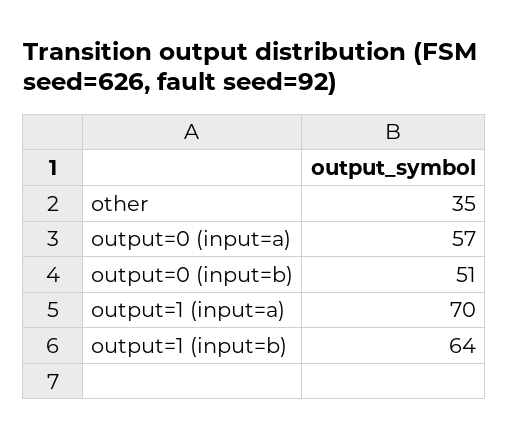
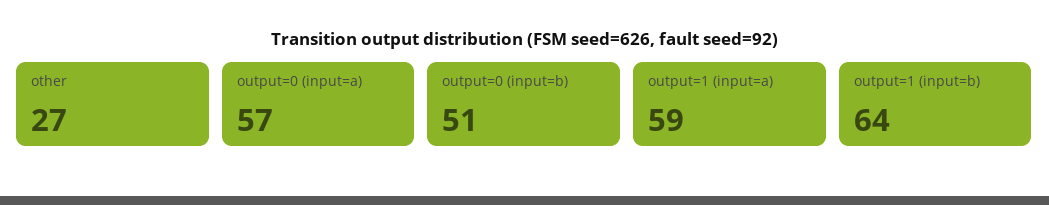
other: 35 -> 27
output=1 (input=a): 70 -> 59

